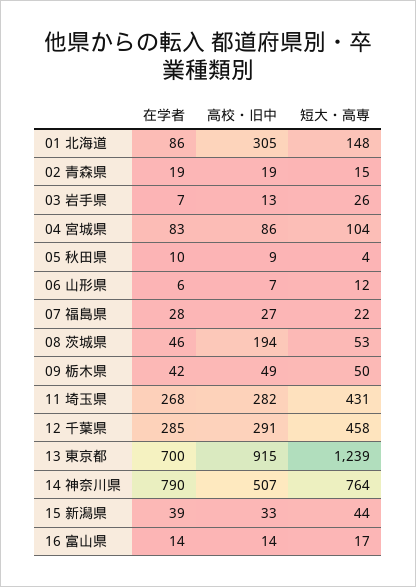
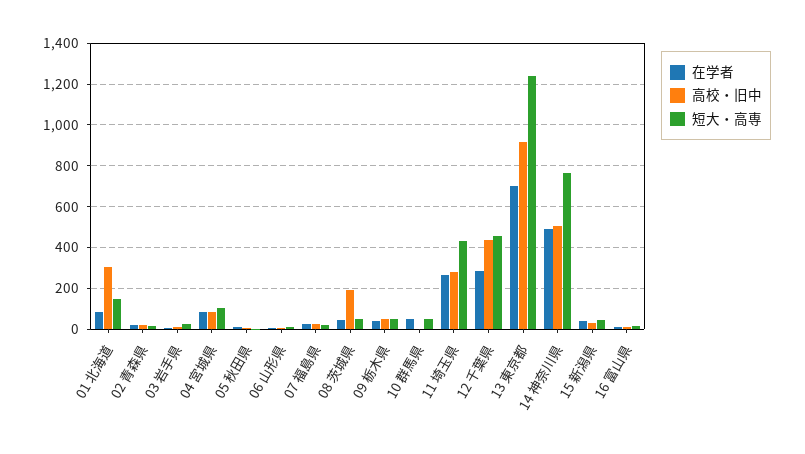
高校・旧中, 12 千葉県: 291 -> 450
在学者, 14 神奈川県: 790 -> 500
在学者, 10 群馬県: none -> 50
高校・旧中, 10 群馬県: none -> 0
短大・高専, 10 群馬県: none -> 50

